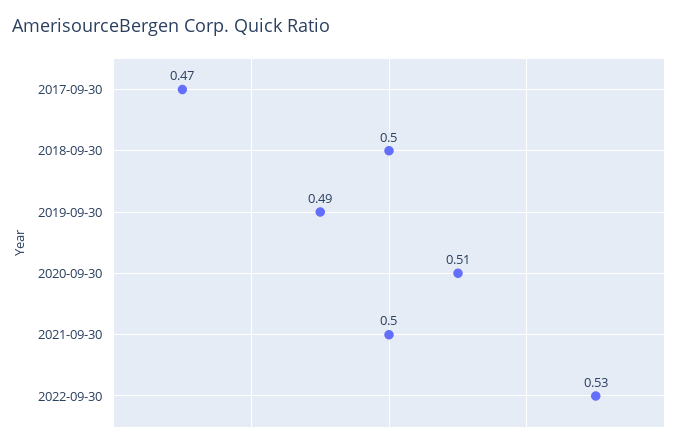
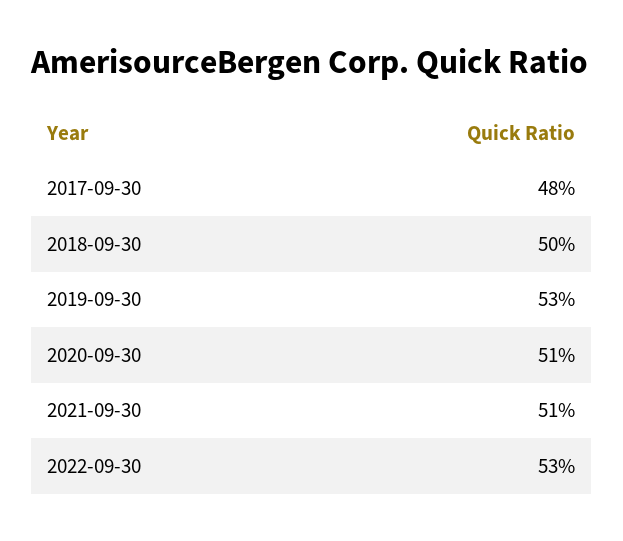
2017-09-30: 0.47 -> 0.48
2019-09-30: 0.49 -> 0.53
2021-09-30: 0.5 -> 0.51

